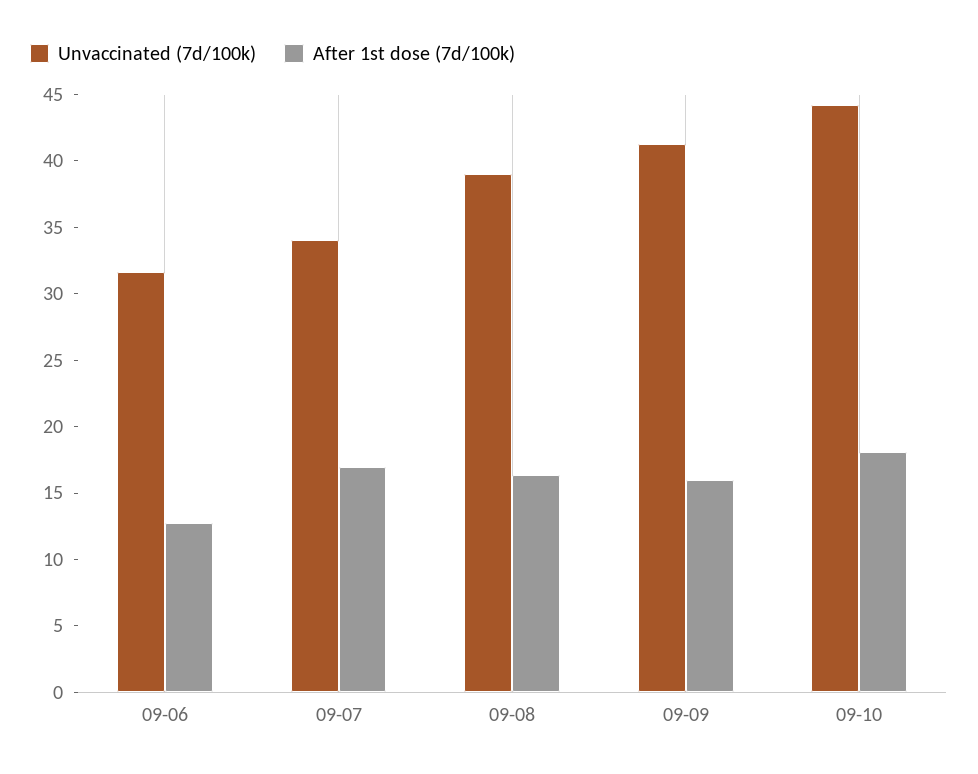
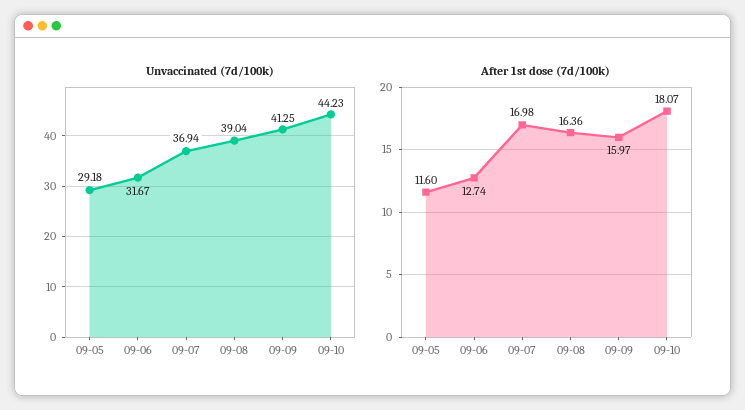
Unvaccinated (7d/100k), 09-07: 34 -> 36.94
Unvaccinated (7d/100k), 09-05: none -> 29.18
After 1st dose (7d/100k), 09-05: none -> 11.6

